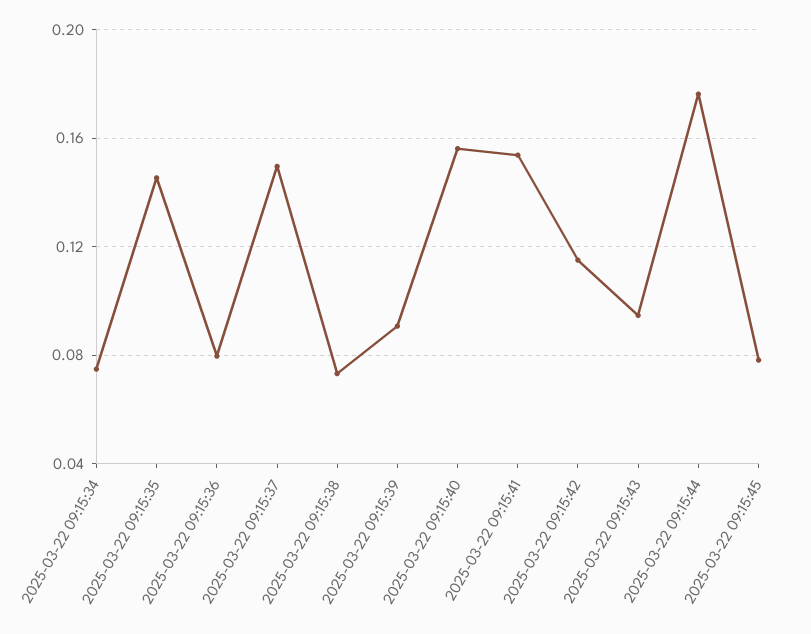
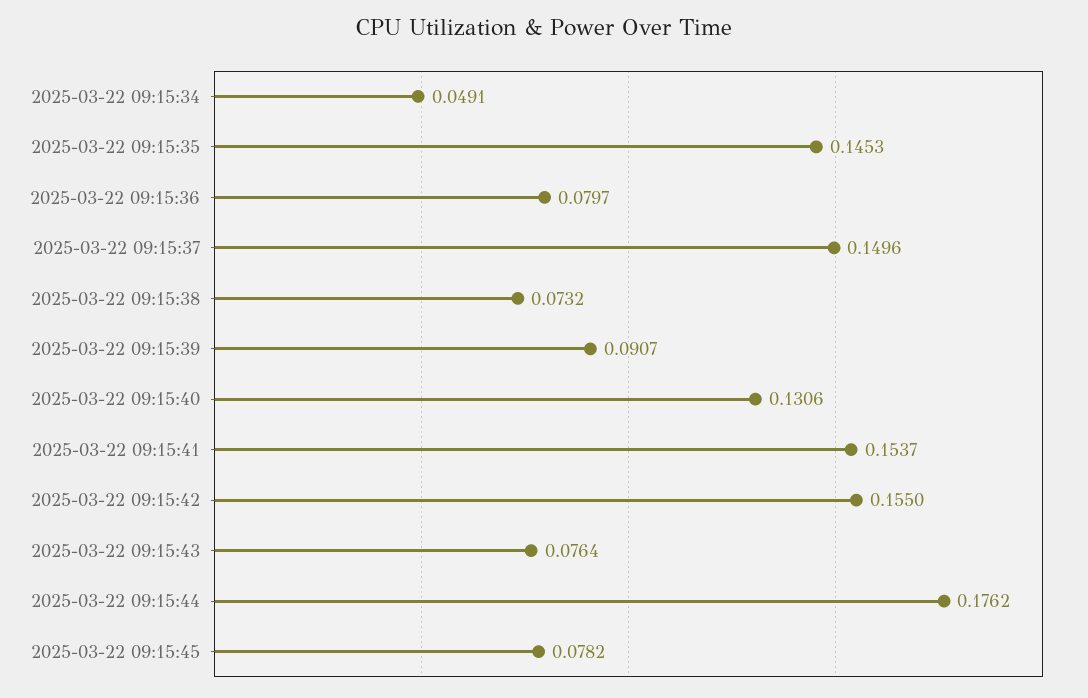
2025-03-22 09:15:34: 0.075 -> 0.0491
2025-03-22 09:15:40: 0.155 -> 0.1306
2025-03-22 09:15:42: 0.115 -> 0.155
2025-03-22 09:15:43: 0.095 -> 0.0764

